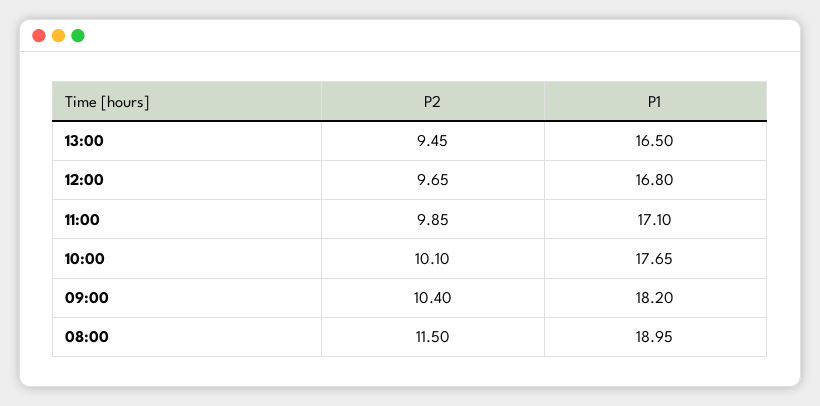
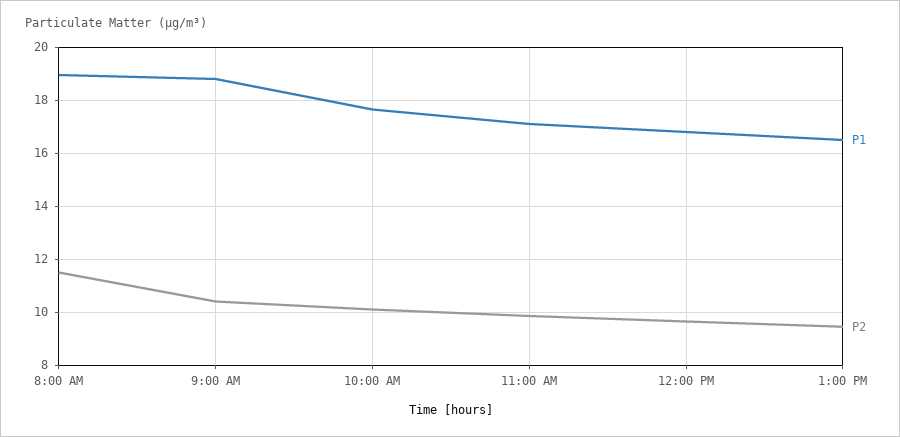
P1, 09:00: 18.2 -> 18.75

